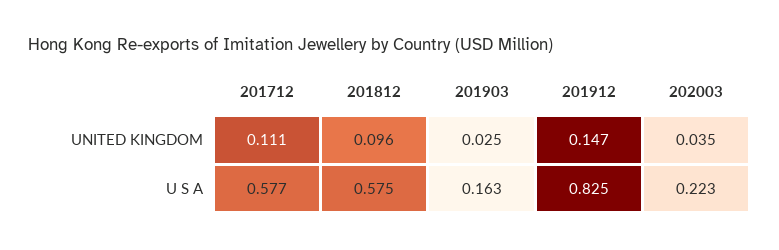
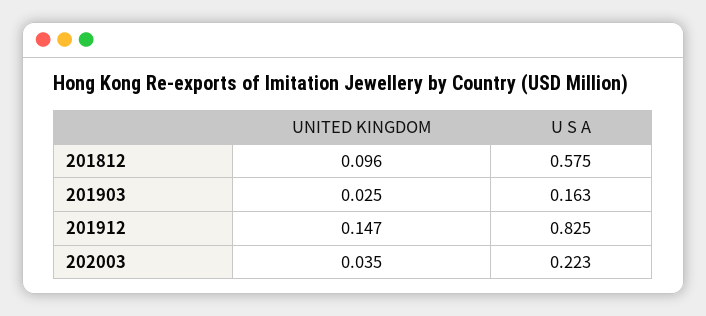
201712, UNITED KINGDOM: 0.111 -> none
201712, U S A: 0.577 -> none

